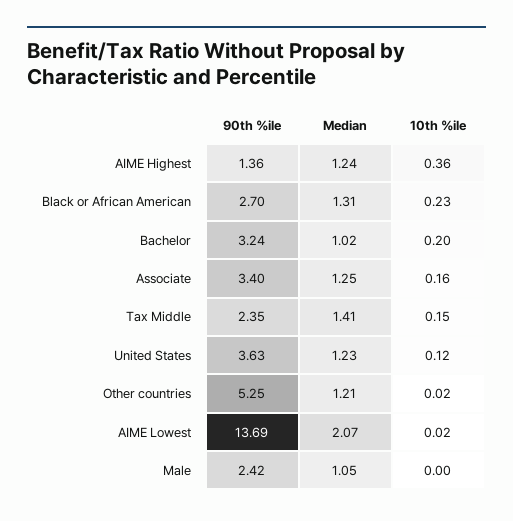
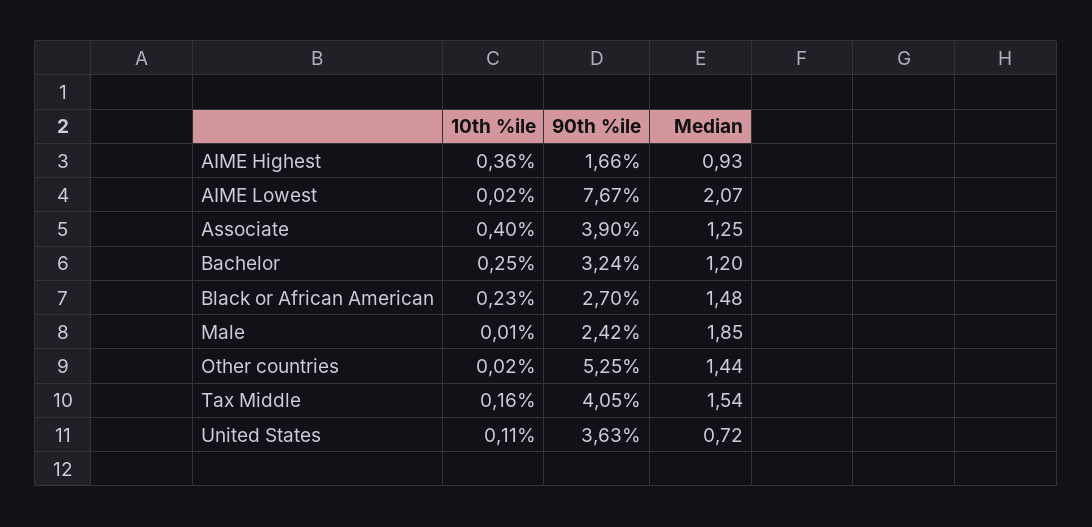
90th %ile, AIME Highest: 1.36 -> 1.66
Median, AIME Highest: 1.24 -> 0.93
Median, Black or African American: 1.31 -> 1.48
Median, Bachelor: 1.02 -> 1.2
10th %ile, Bachelor: 0.2 -> 0.25
90th %ile, Associate: 3.4 -> 3.9
10th %ile, Associate: 0.16 -> 0.4
90th %ile, Tax Middle: 2.35 -> 4.05
Median, Tax Middle: 1.41 -> 1.54
10th %ile, Tax Middle: 0.15 -> 0.16
Median, United States: 1.23 -> 0.72
10th %ile, United States: 0.12 -> 0.11
Median, Other countries: 1.21 -> 1.44
90th %ile, AIME Lowest: 13.69 -> 7.67
Median, Male: 1.05 -> 1.85
10th %ile, Male: 0 -> 0.01

